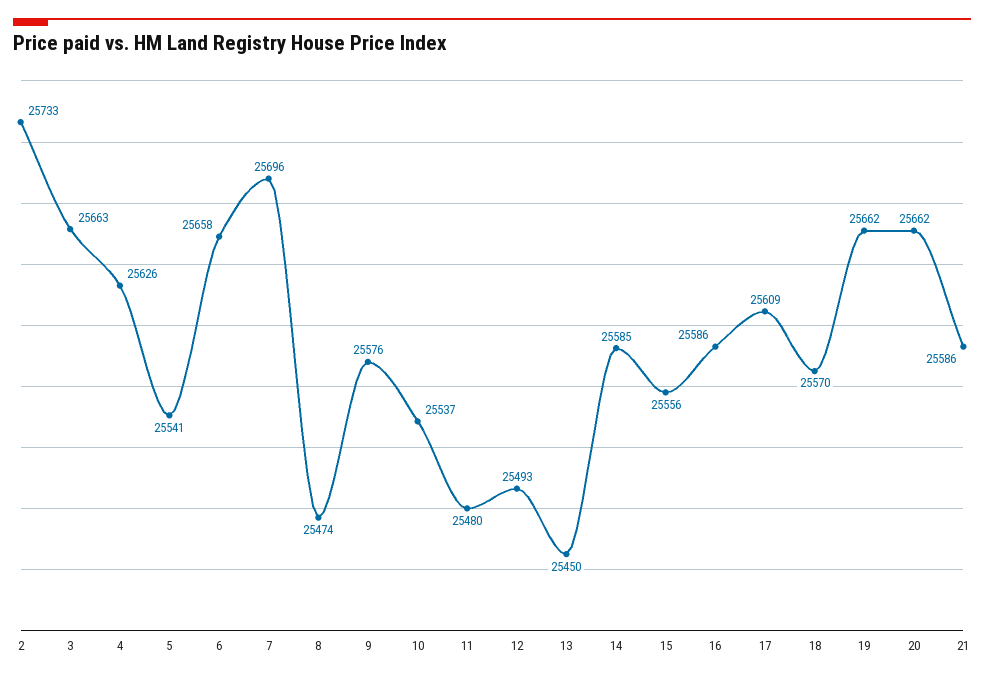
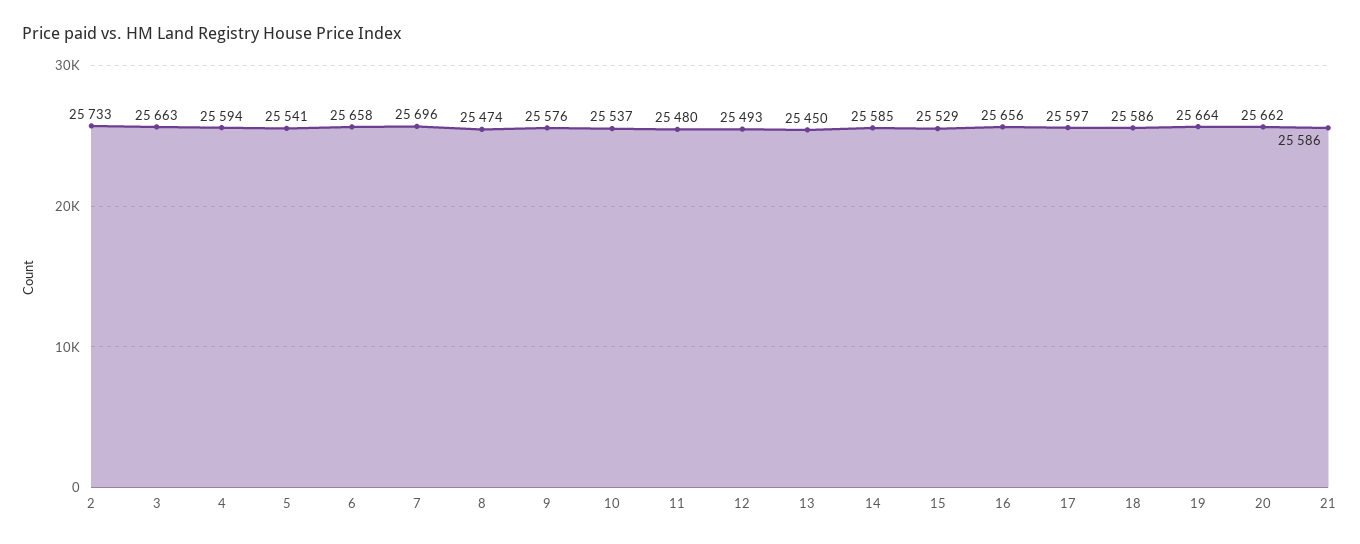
4: 25626 -> 25594
15: 25556 -> 25529
16: 25586 -> 25656
17: 25609 -> 25597
18: 25570 -> 25586
19: 25662 -> 25664

